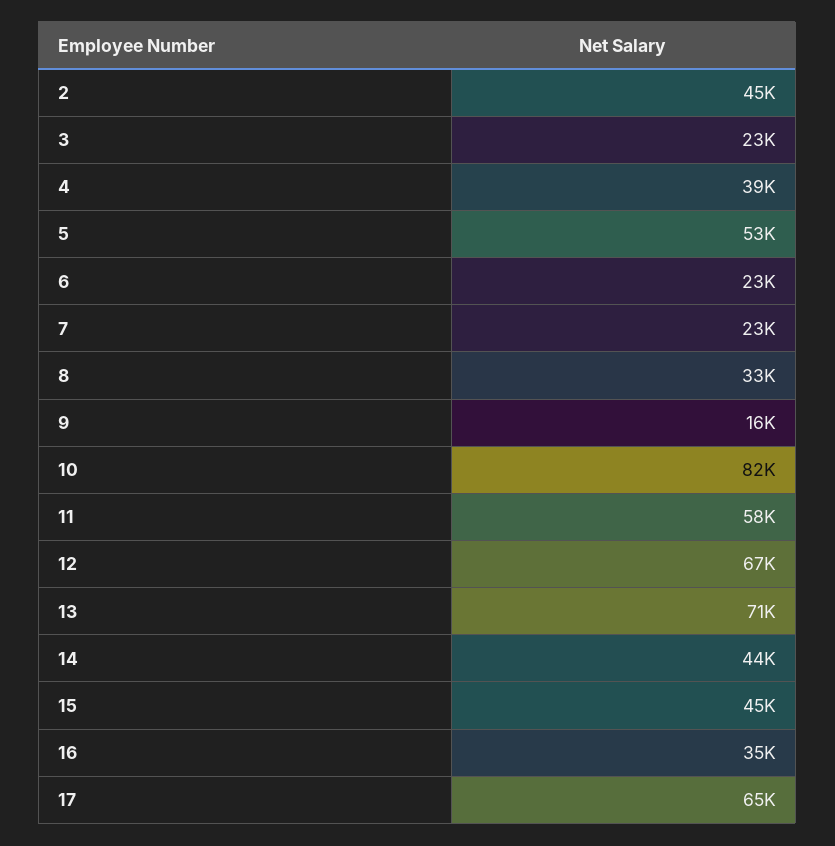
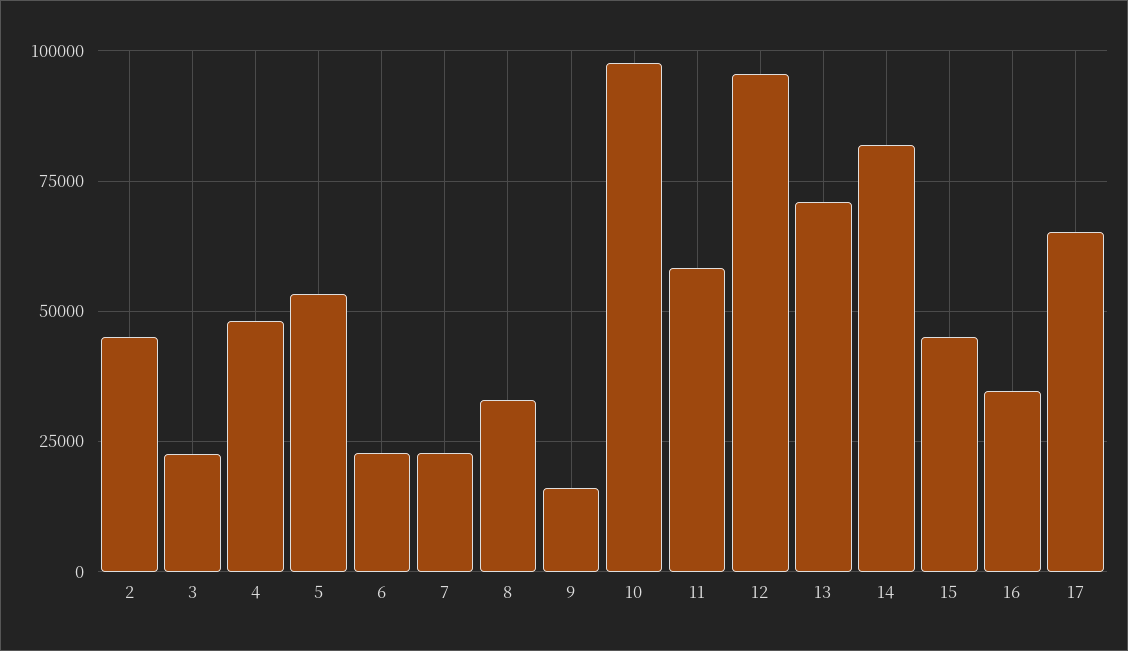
4: 39000 -> 47500
10: 82000 -> 97500
12: 67000 -> 95000
14: 44000 -> 82500

